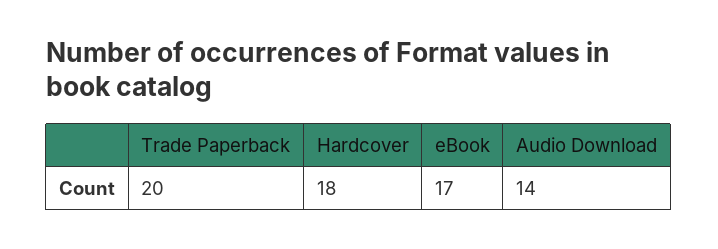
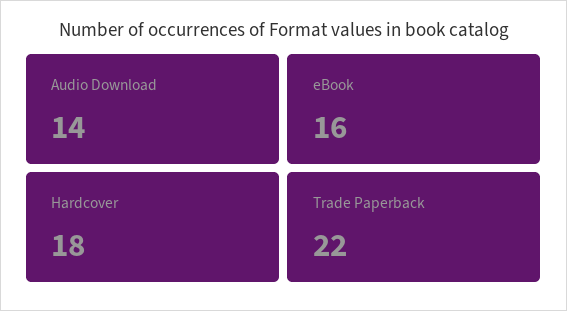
Trade Paperback: 20 -> 22
eBook: 17 -> 16

